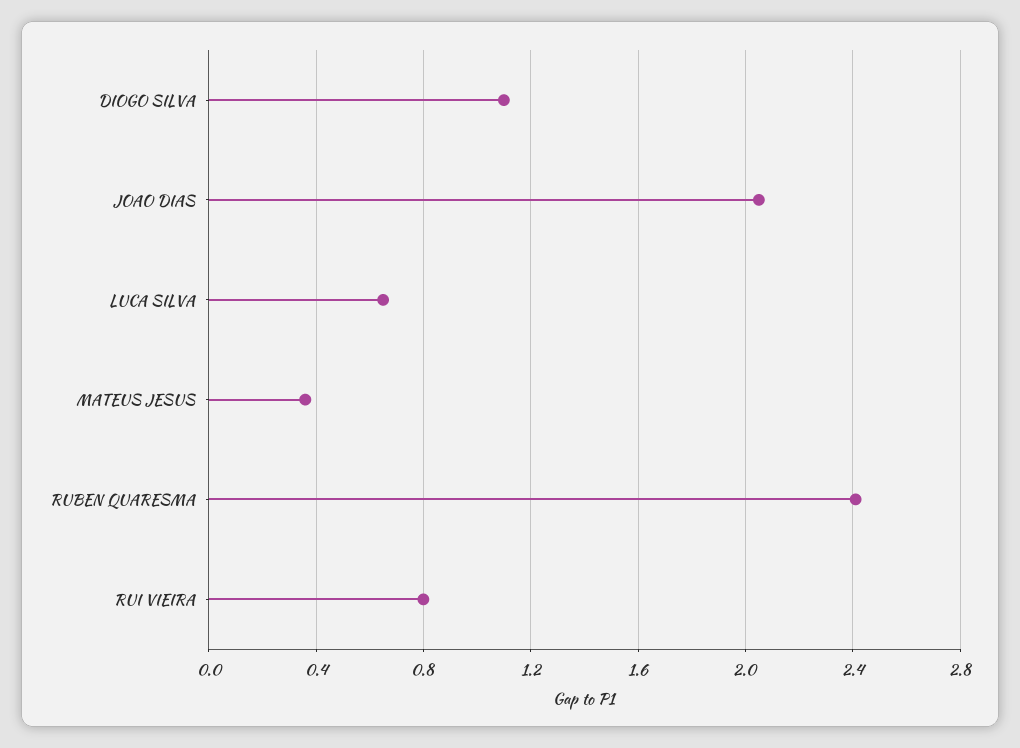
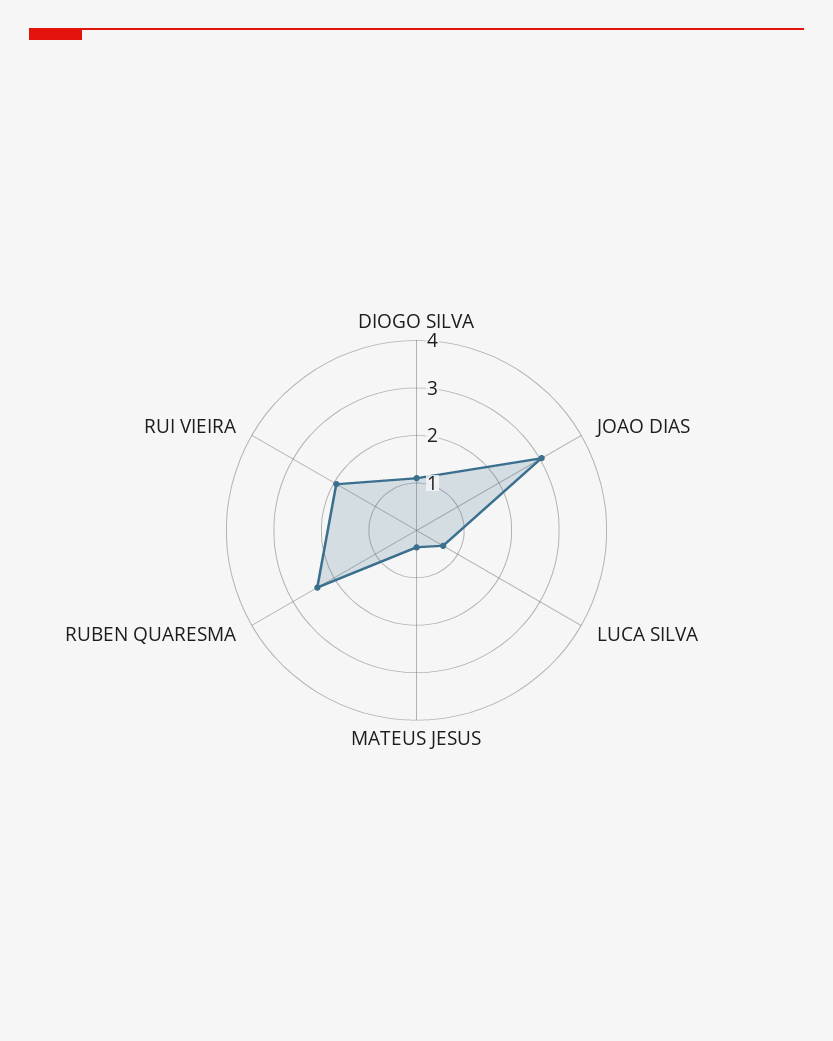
JOAO DIAS: 2.05 -> 3
RUI VIEIRA: 0.8 -> 2

